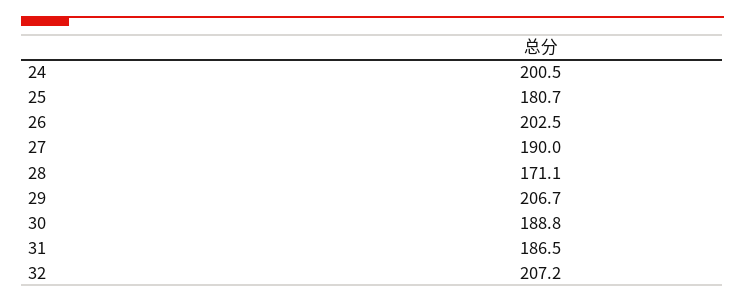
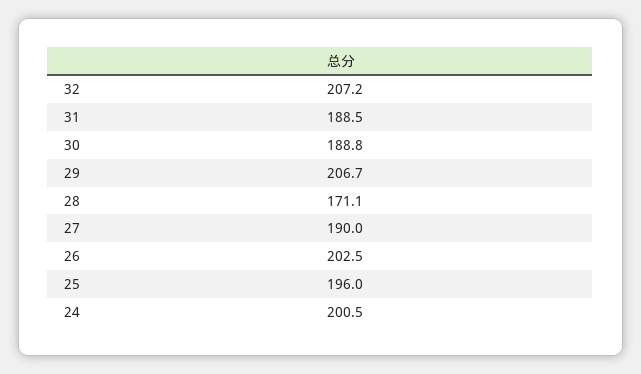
25: 180.7 -> 196
31: 186.5 -> 188.5

